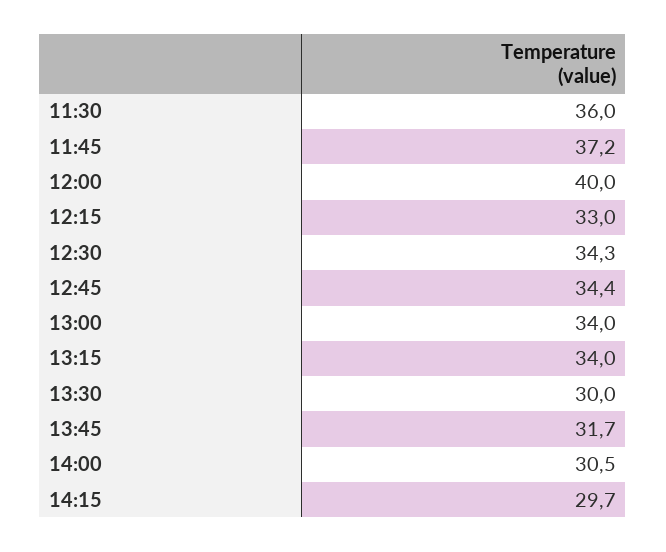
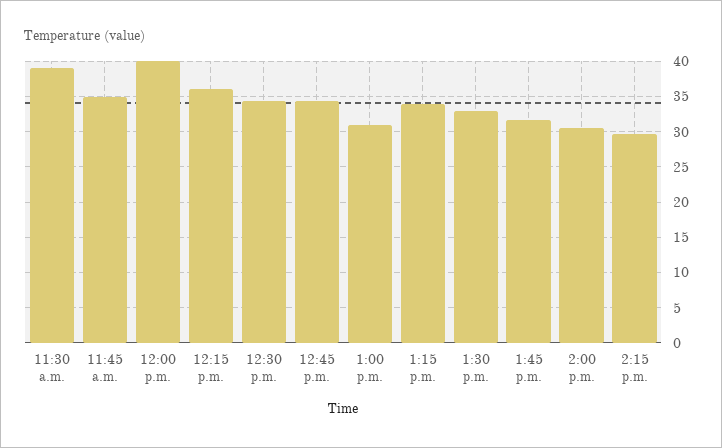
11:30: 36 -> 39
11:45: 37.2 -> 35
12:15: 33 -> 36
13:00: 34 -> 31
13:30: 30 -> 33

